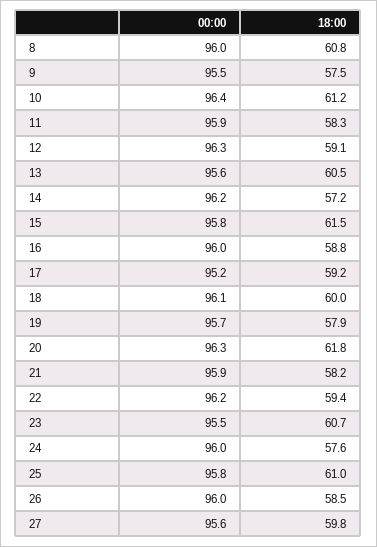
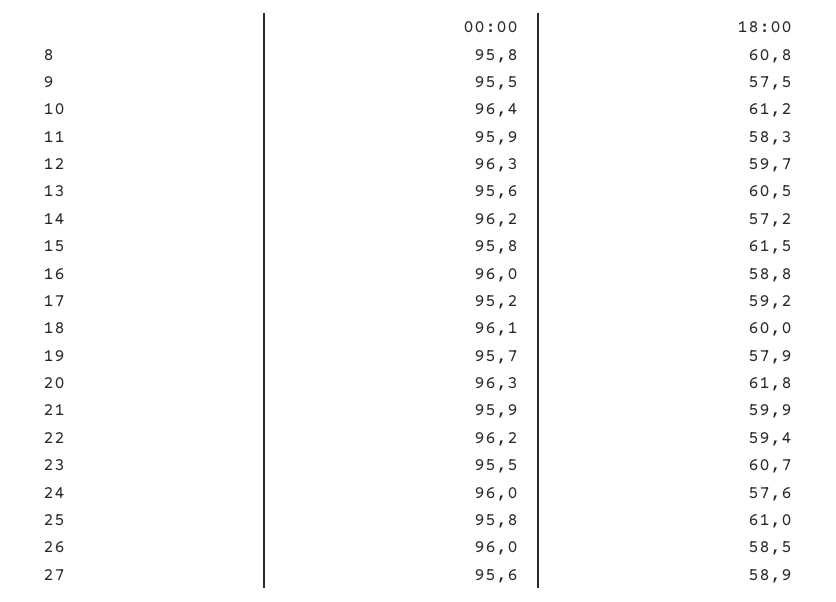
00:00, 8: 96 -> 95.8
18:00, 12: 59.1 -> 59.7
18:00, 21: 58.2 -> 59.9
18:00, 27: 59.8 -> 58.9

